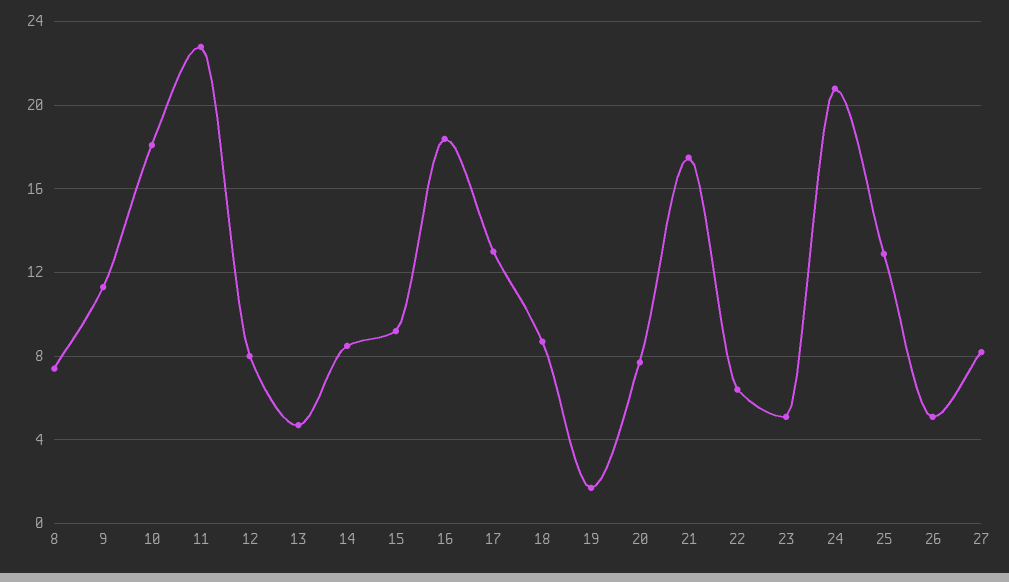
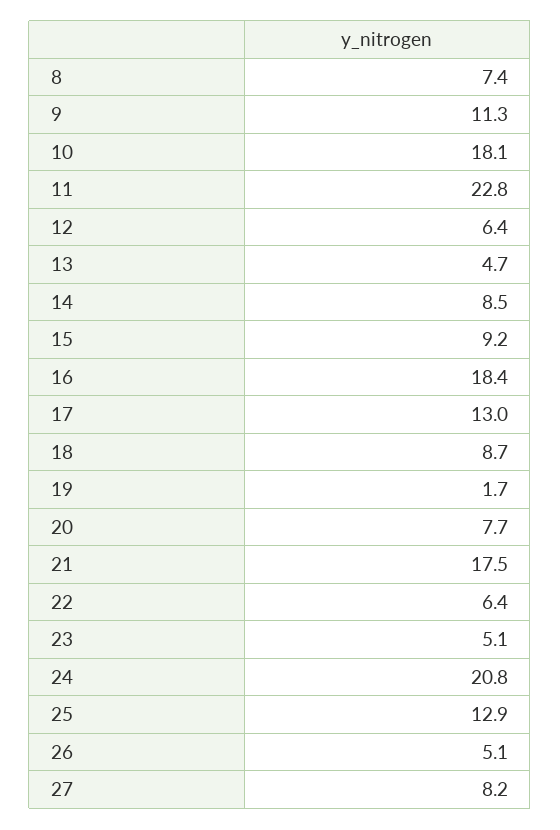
12: 8 -> 6.4

